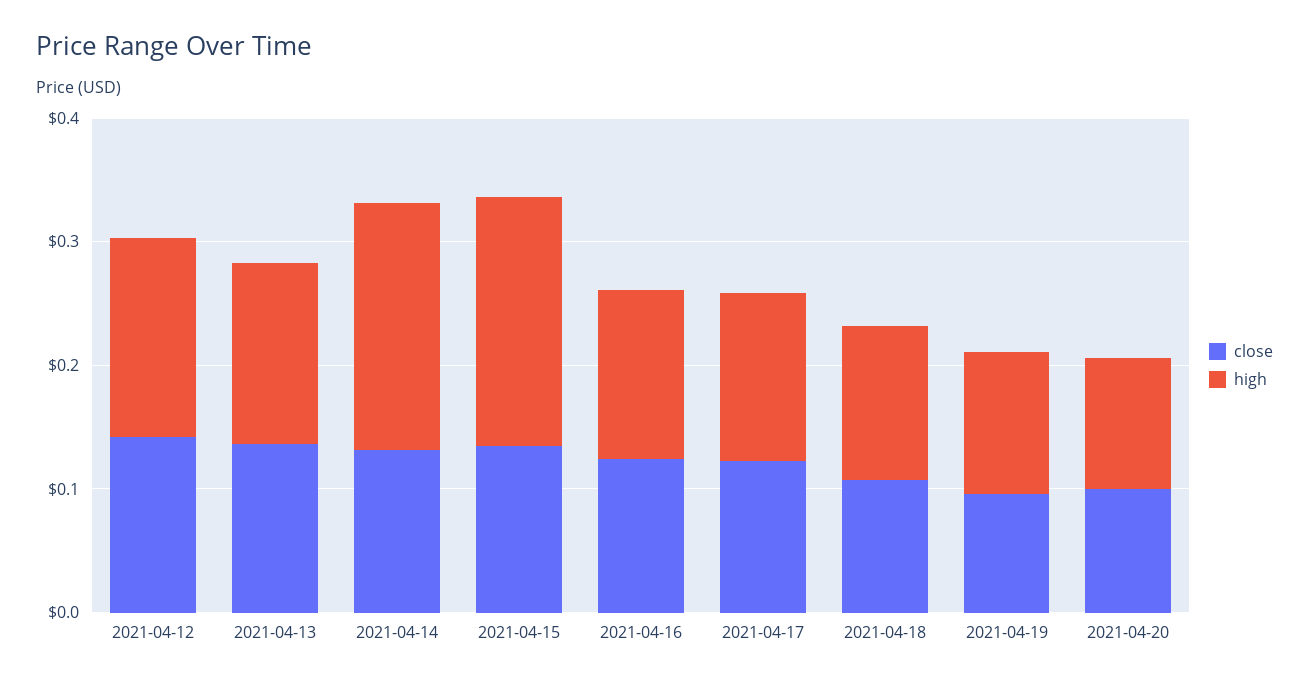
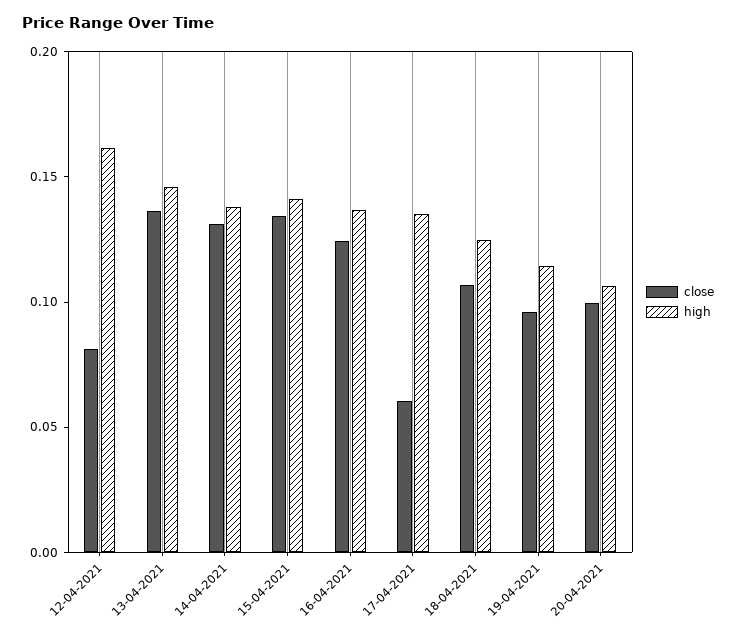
close, 2021-04-12: 0.14 -> 0.08
high, 2021-04-14: 0.2 -> 0.14
high, 2021-04-15: 0.2 -> 0.14
close, 2021-04-17: 0.12 -> 0.06

